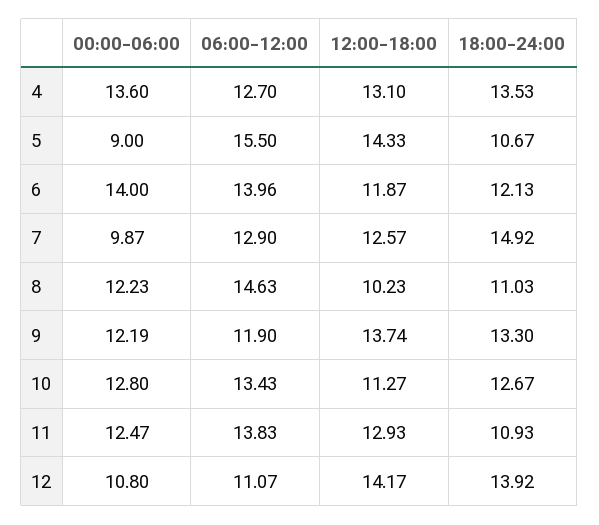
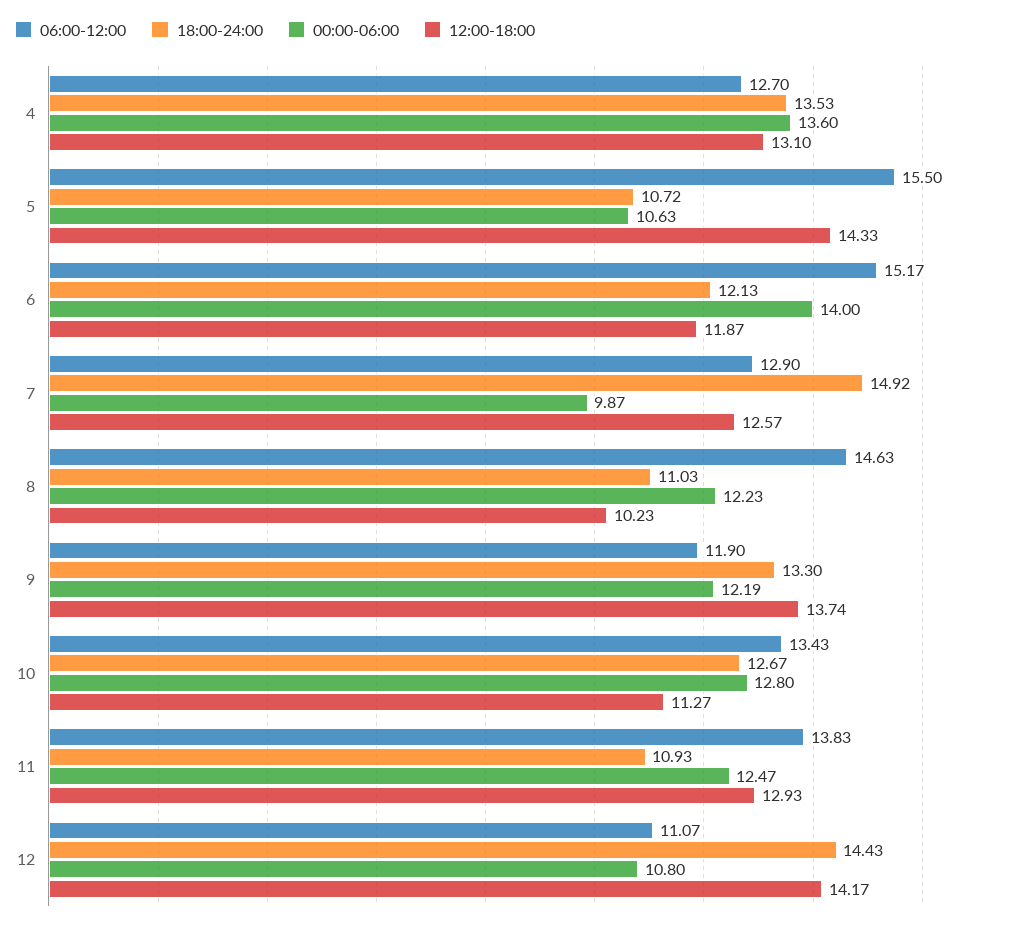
00:00-06:00, 5: 9 -> 10.63
18:00-24:00, 5: 10.67 -> 10.72
06:00-12:00, 6: 13.96 -> 15.17
18:00-24:00, 12: 13.92 -> 14.43

